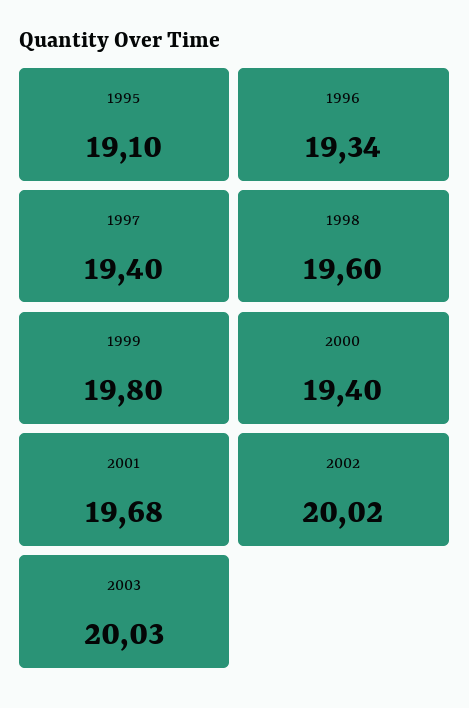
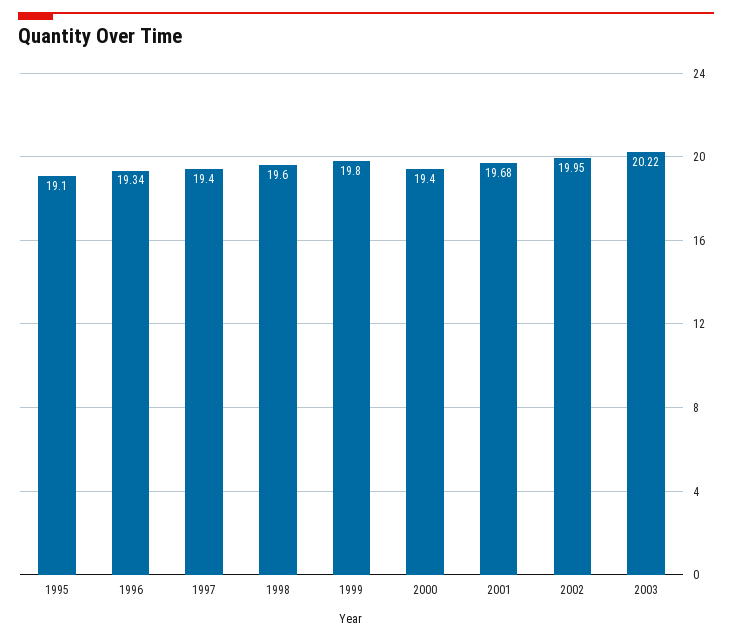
2002: 20.02 -> 19.95
2003: 20.03 -> 20.22

